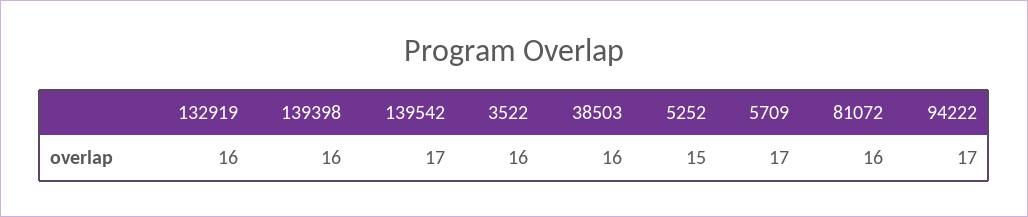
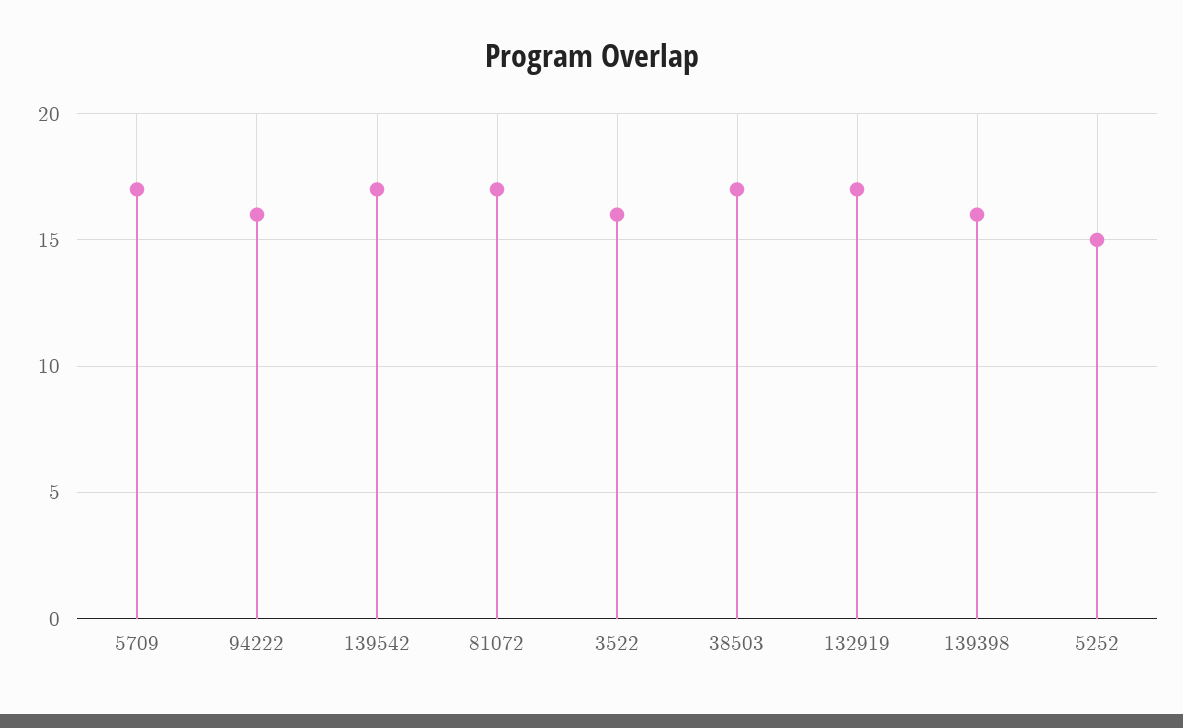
132919: 16 -> 17
38503: 16 -> 17
81072: 16 -> 17
94222: 17 -> 16

